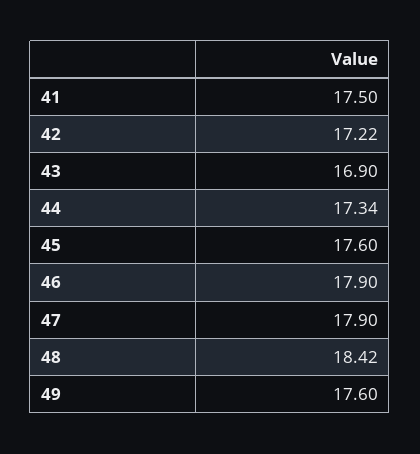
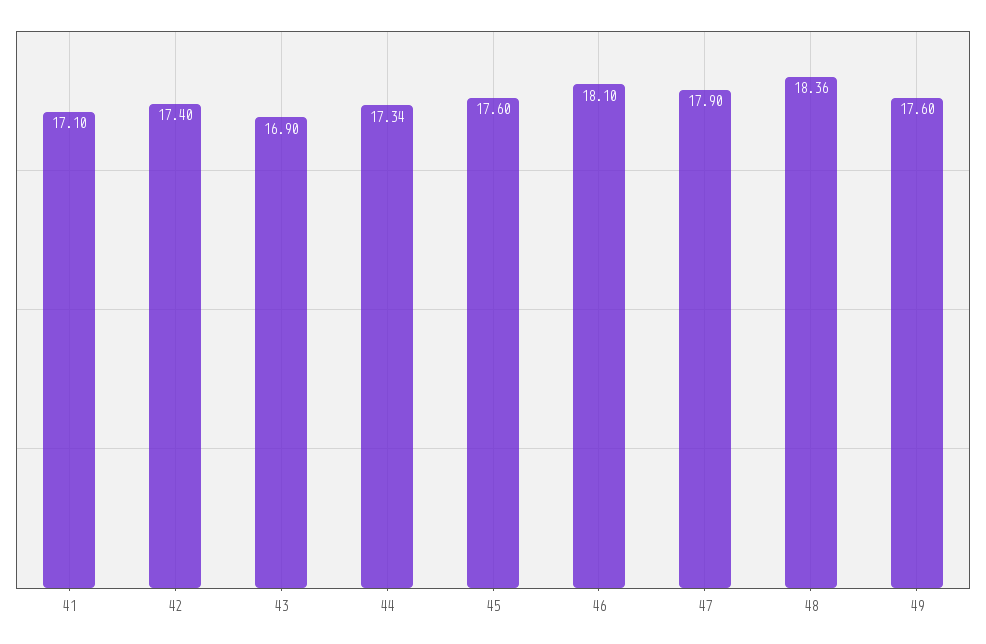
41: 17.5 -> 17.1
42: 17.22 -> 17.4
46: 17.9 -> 18.1
48: 18.42 -> 18.36

